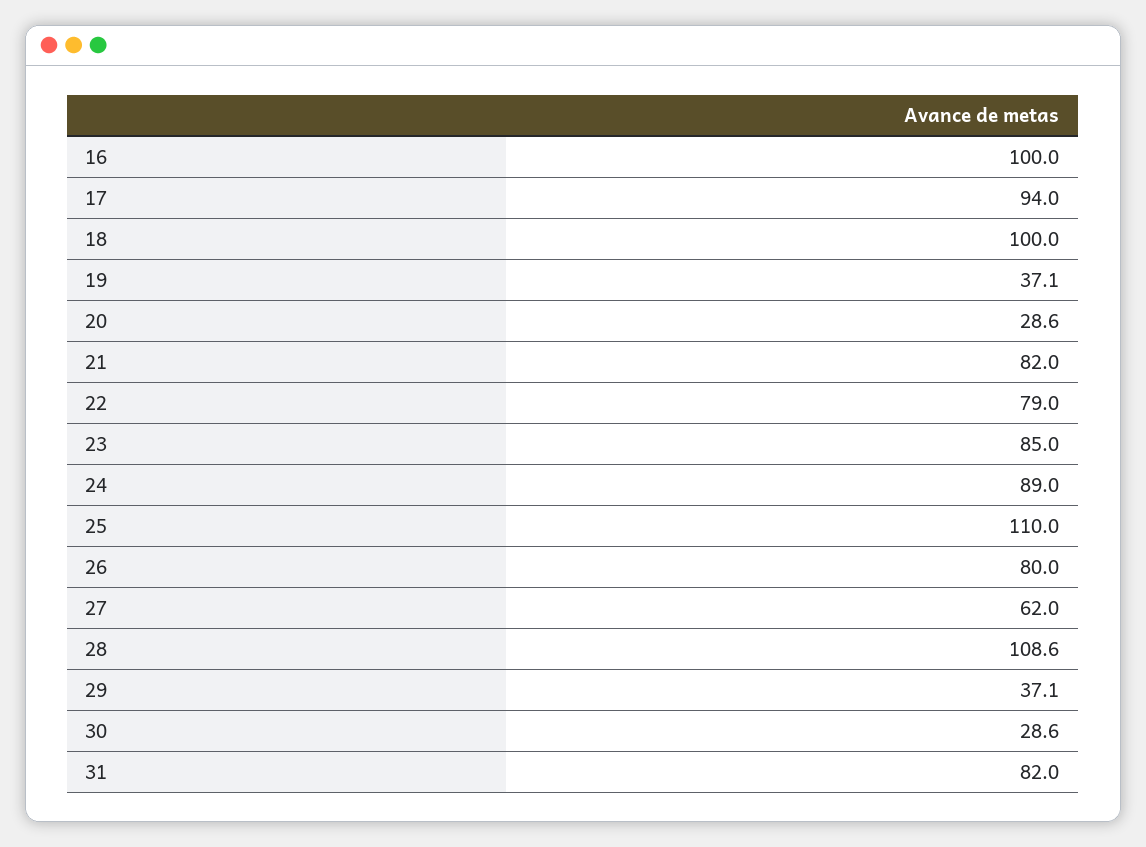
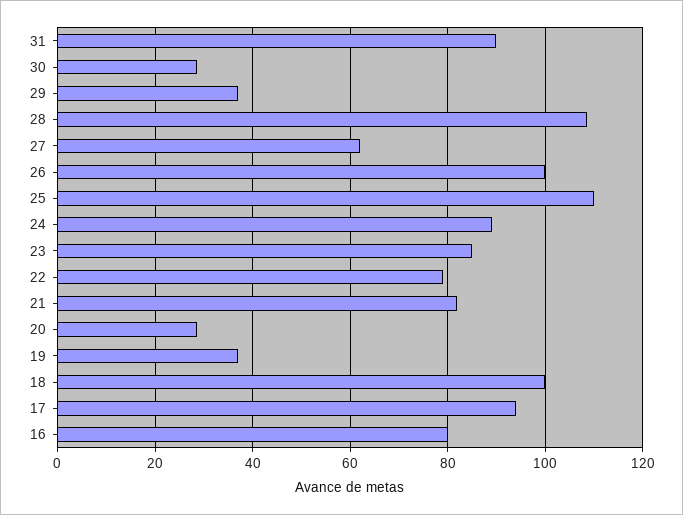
16: 100 -> 80
26: 80 -> 100
31: 82 -> 90

